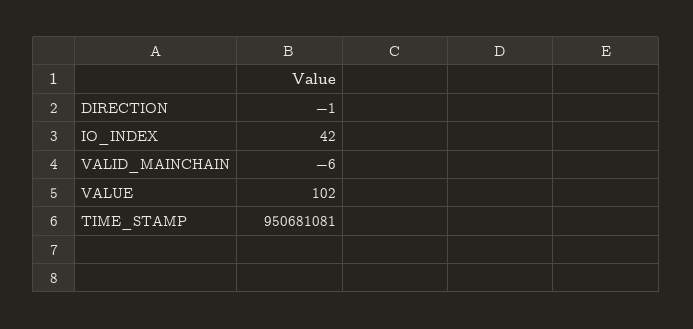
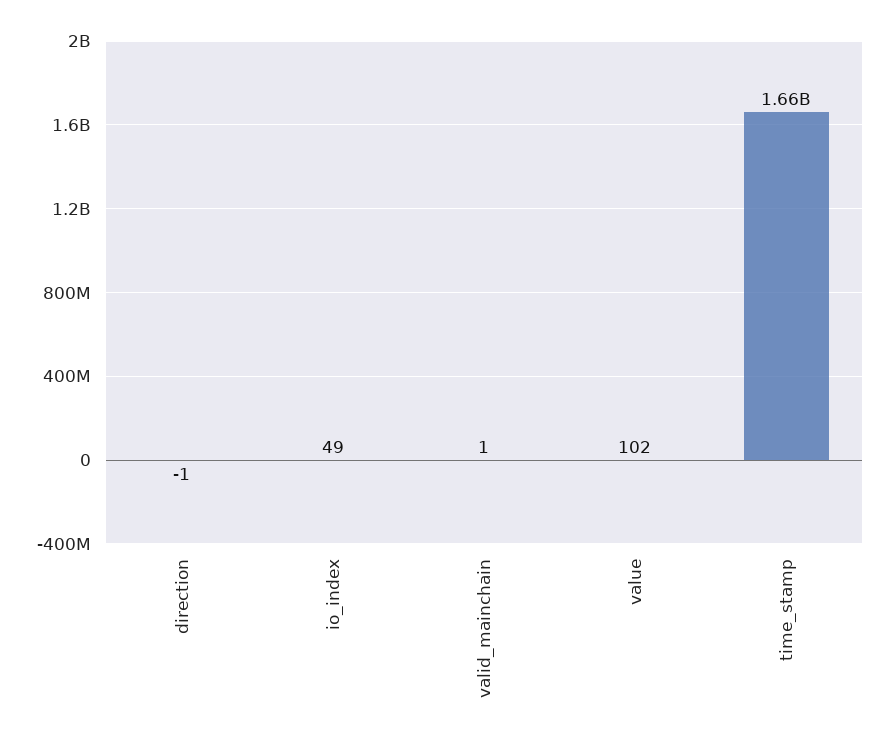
IO_INDEX: 42 -> 49
VALID_MAINCHAIN: -6 -> 1
TIME_STAMP: 950681081 -> 1660000000

